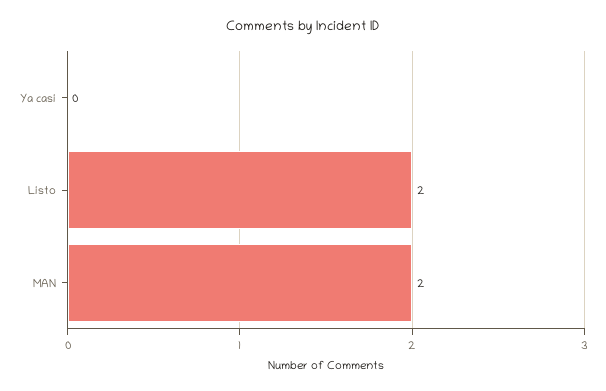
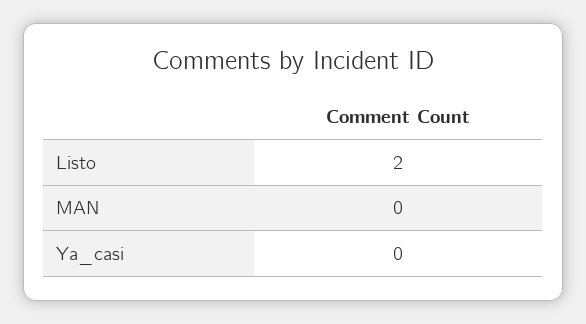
MAN: 2 -> 0

